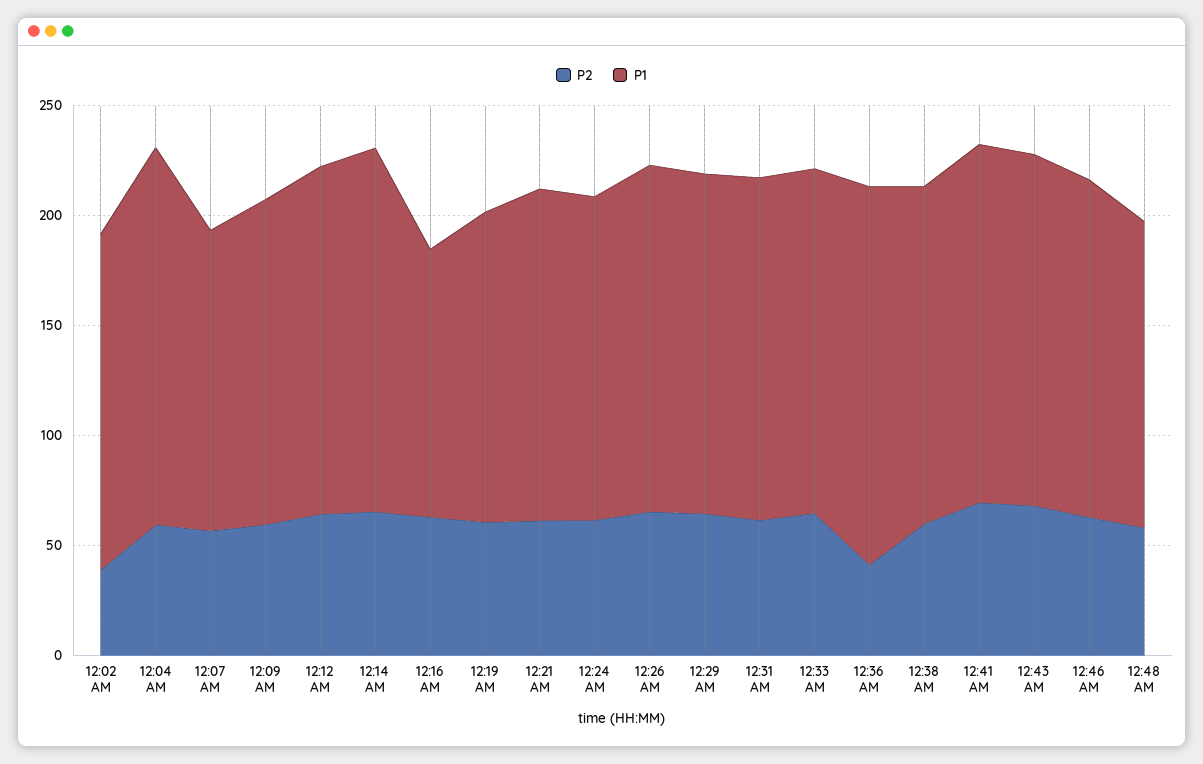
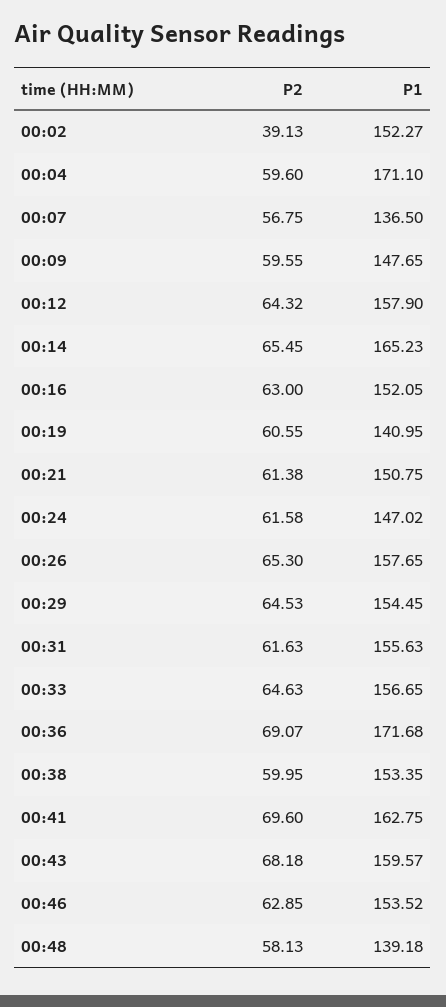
P1, 12:16 AM: 120 -> 152.05
P2, 12:36 AM: 40 -> 69.07

